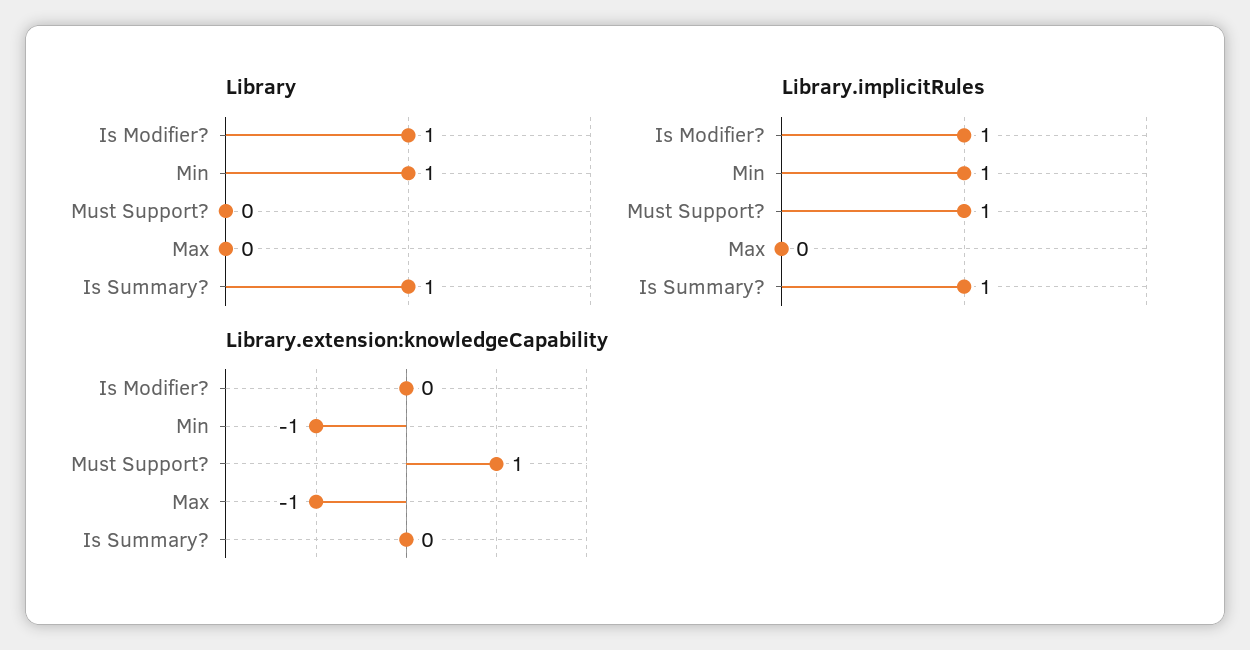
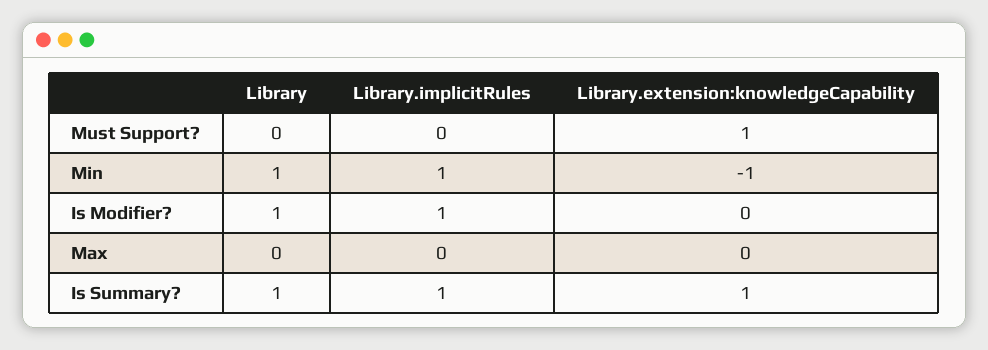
Library.implicitRules, Must Support?: 1 -> 0
Library.extension:knowledgeCapability, Max: -1 -> 0
Library.extension:knowledgeCapability, Is Summary?: 0 -> 1

